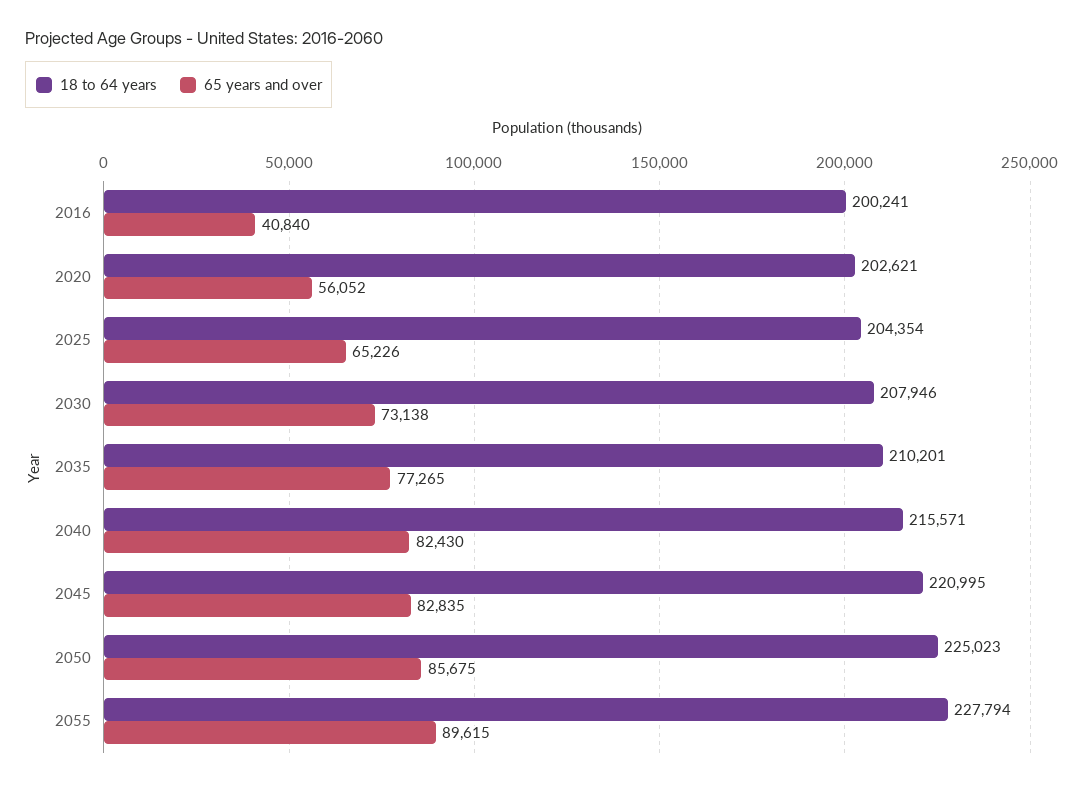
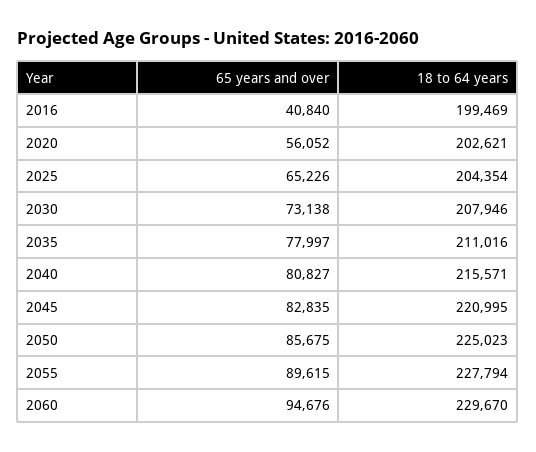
18 to 64 years, 2016: 200241 -> 199469
18 to 64 years, 2035: 210201 -> 211016
65 years and over, 2035: 77265 -> 77997
65 years and over, 2040: 82430 -> 80827
65 years and over, 2060: none -> 94676
18 to 64 years, 2060: none -> 229670

